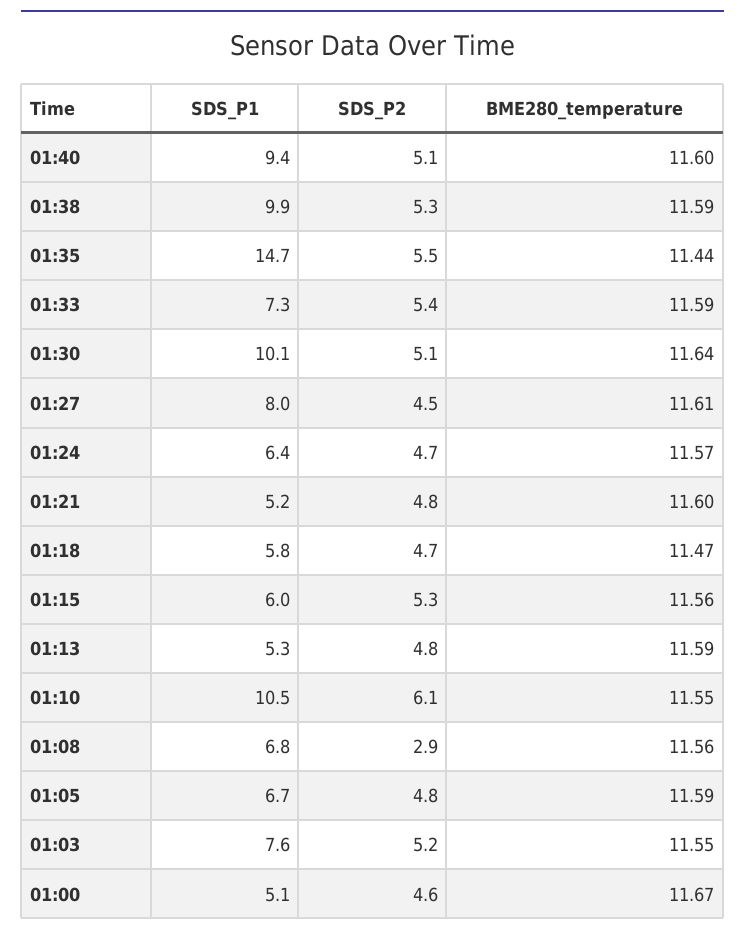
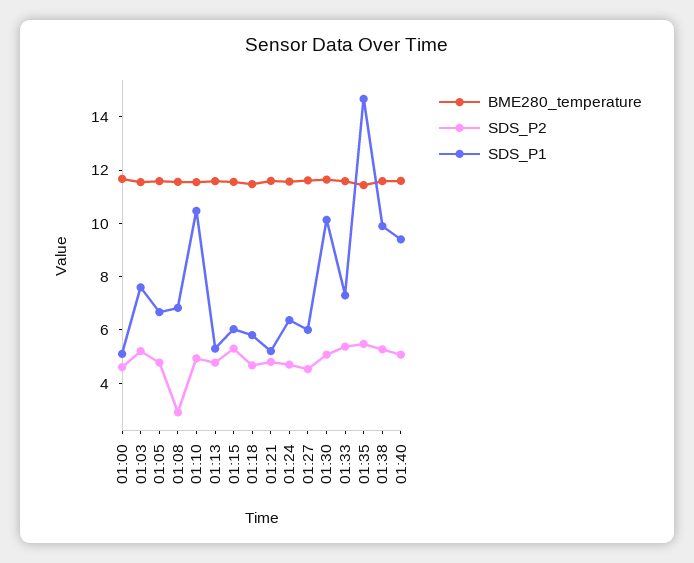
SDS_P1, 01:27: 8 -> 6
SDS_P2, 01:10: 6.1 -> 5

